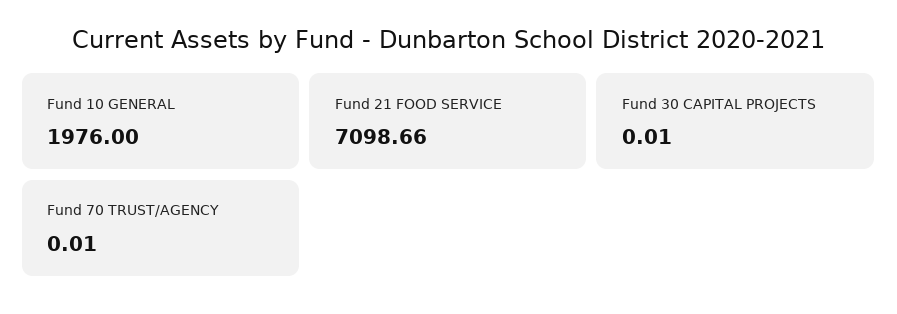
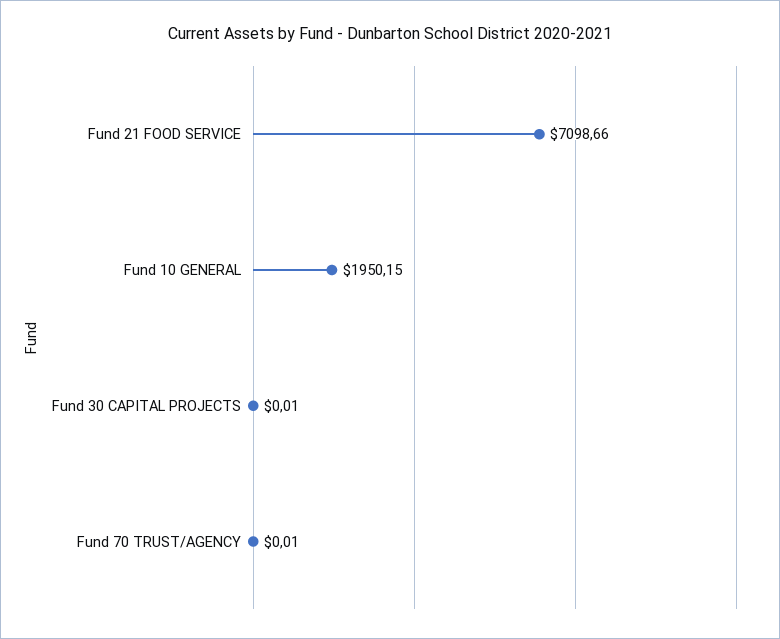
Fund 10 GENERAL: 1976 -> 1950.15

